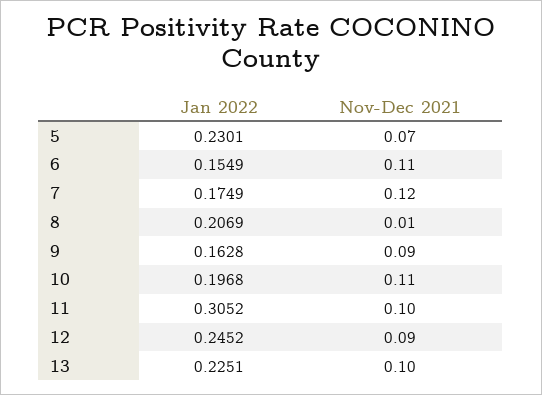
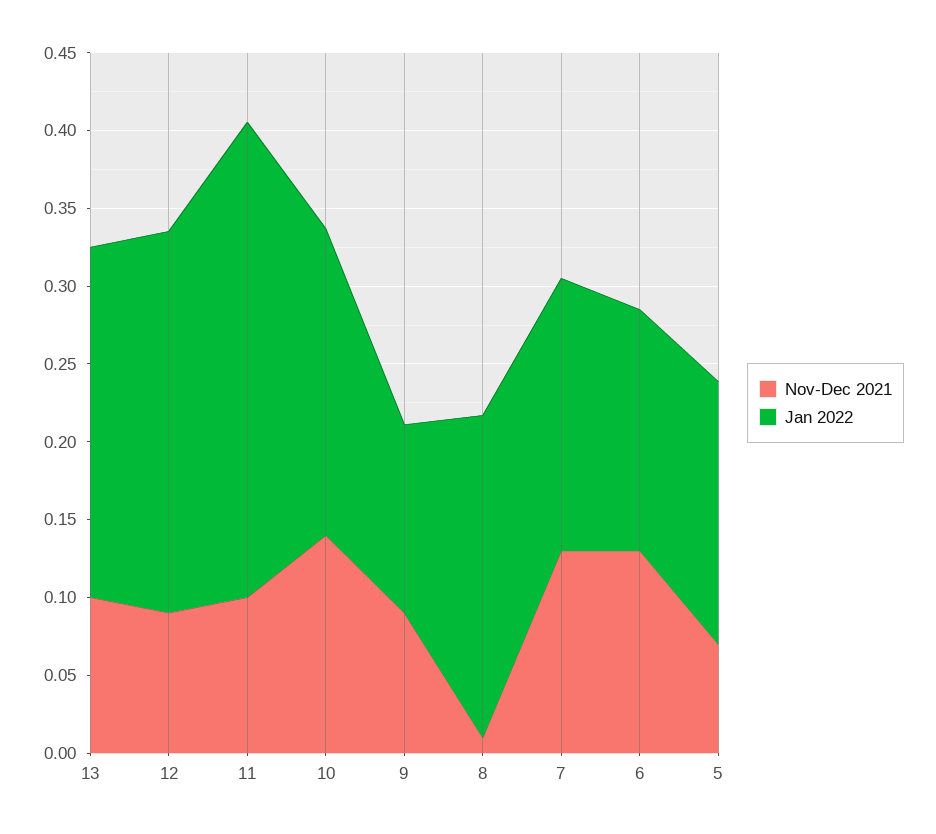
Jan 2022, 5: 0.2301 -> 0.17
Nov-Dec 2021, 6: 0.11 -> 0.13
Nov-Dec 2021, 7: 0.12 -> 0.13
Jan 2022, 9: 0.1628 -> 0.12
Nov-Dec 2021, 10: 0.11 -> 0.14

